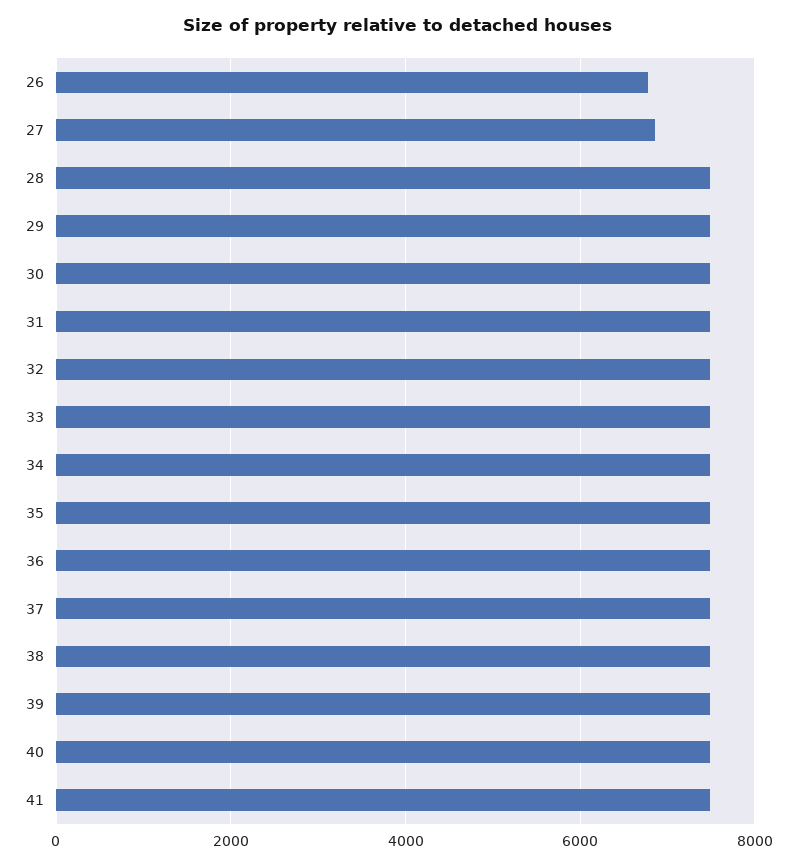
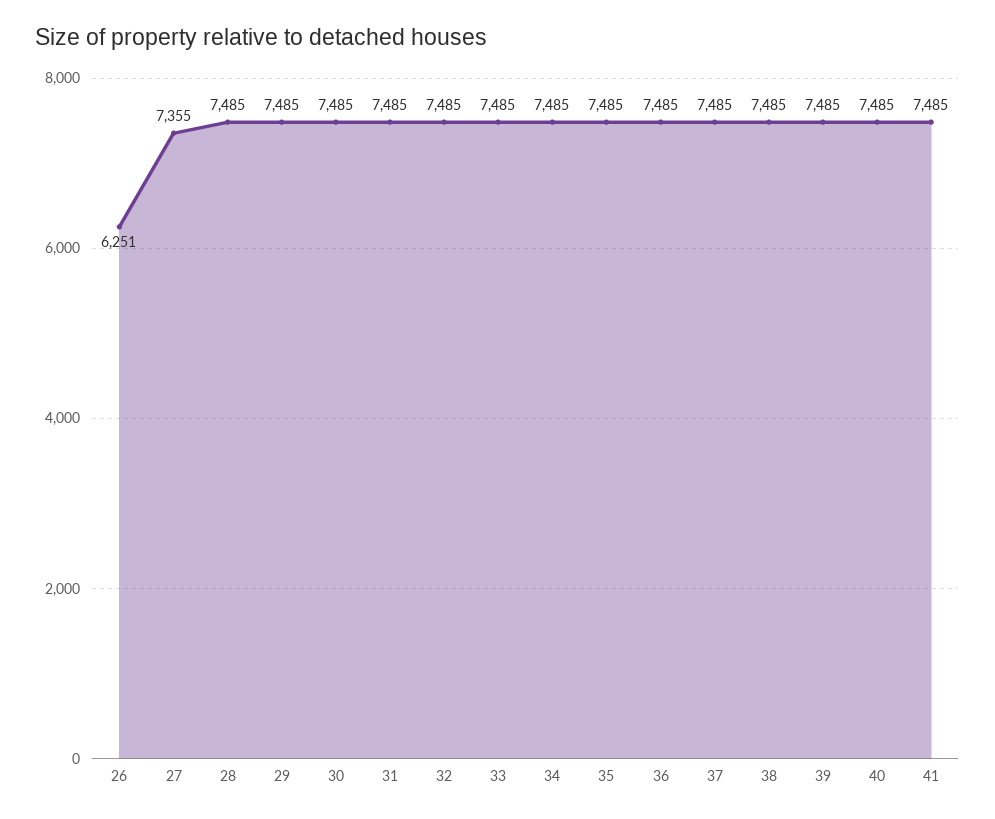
26: 6800 -> 6251
27: 6800 -> 7355

